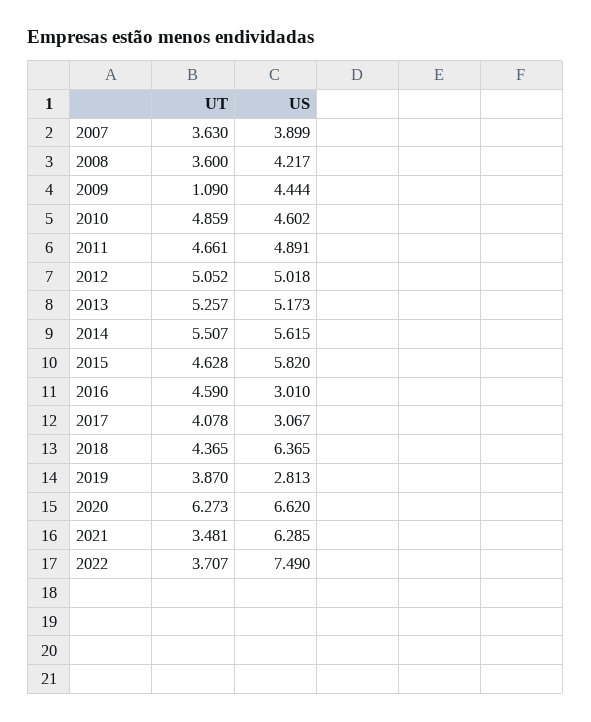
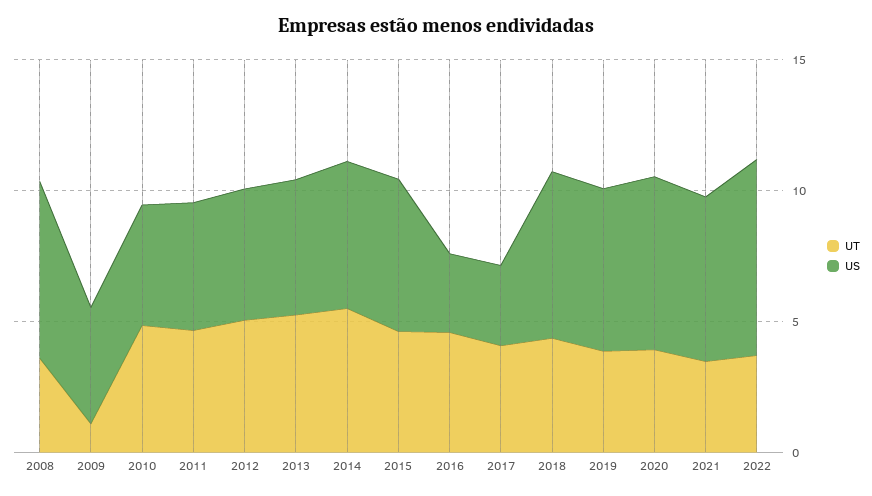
UT, 2007: 3.63 -> none
US, 2007: 3.899 -> none
US, 2008: 4.217 -> 7
US, 2019: 2.813 -> 6
UT, 2020: 6.273 -> 4

